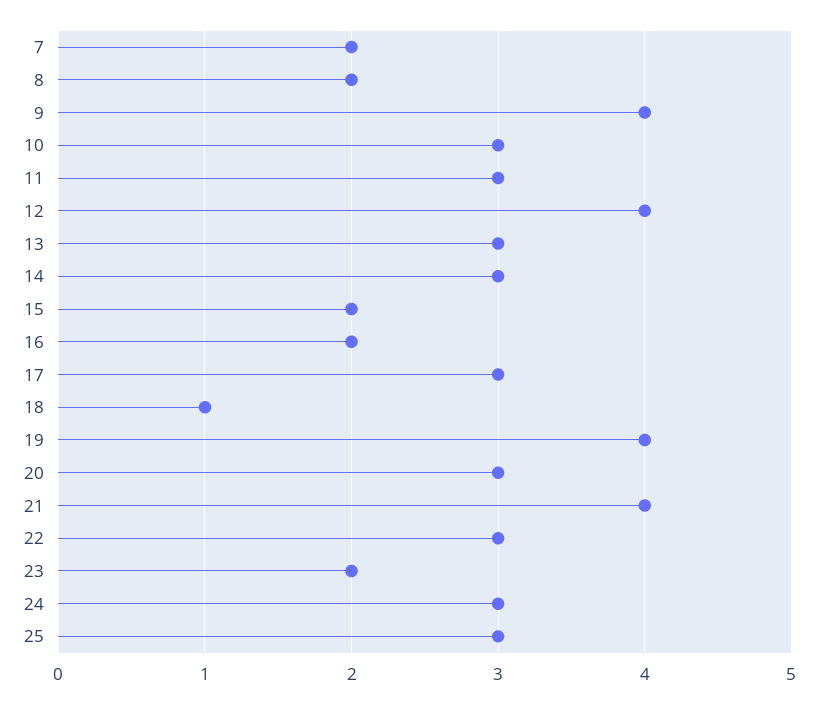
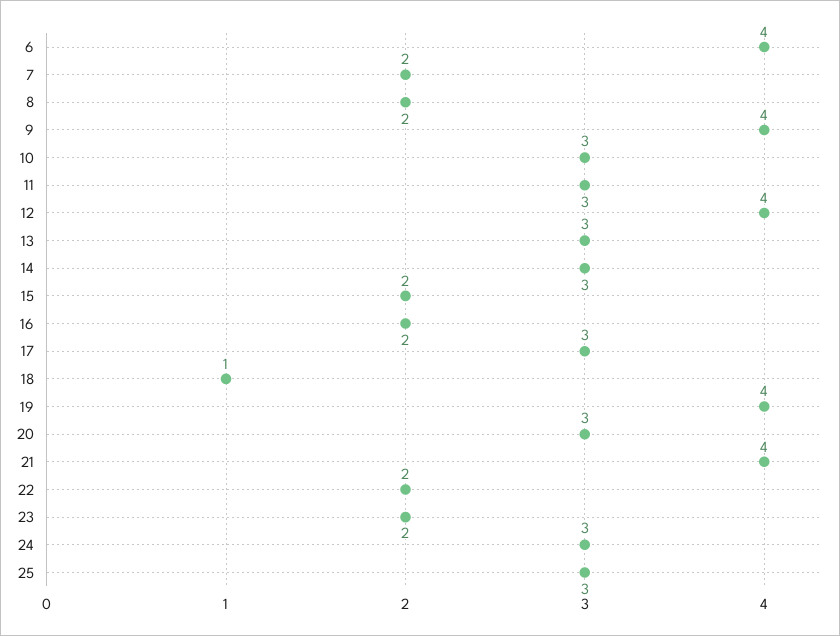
22: 3 -> 2
6: none -> 4

